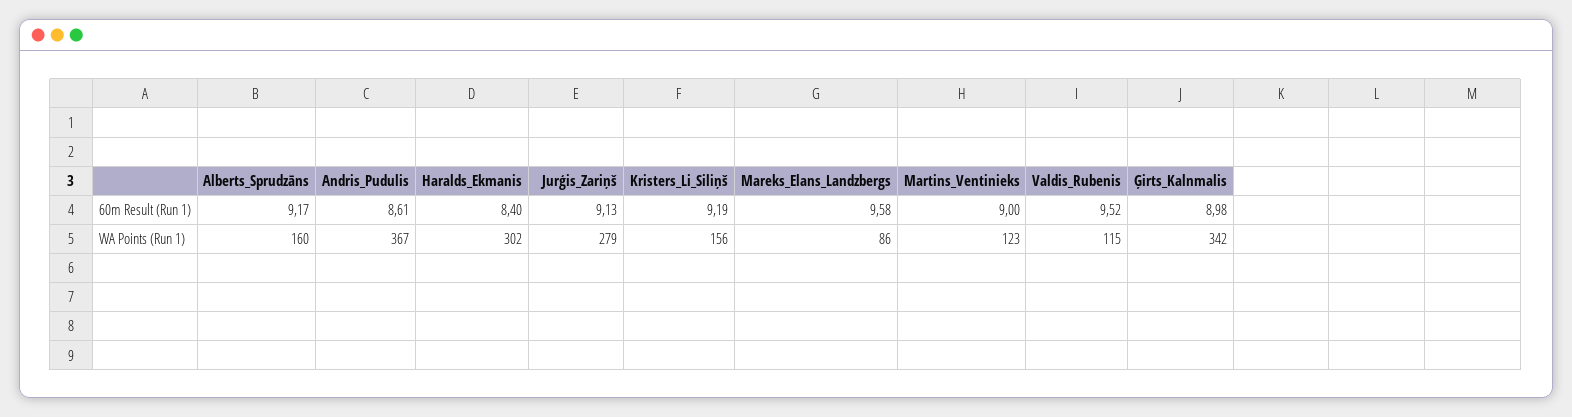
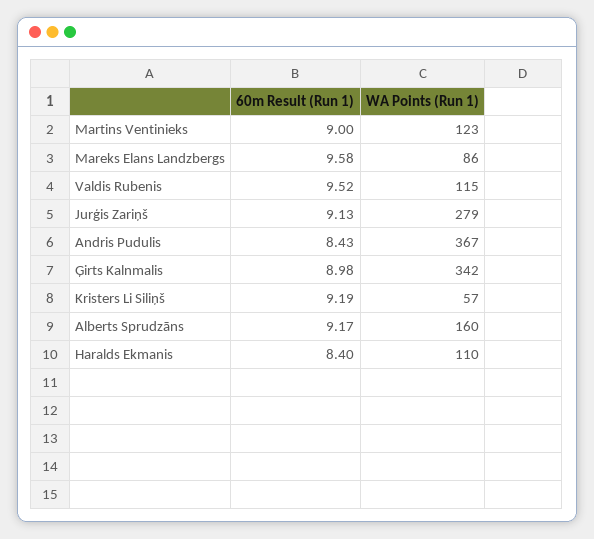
Andris_Pudulis, 60m Result (Run 1): 8.61 -> 8.43
Haralds_Ekmanis, WA Points (Run 1): 302 -> 110
Kristers_Li_Siliņš, WA Points (Run 1): 156 -> 57

